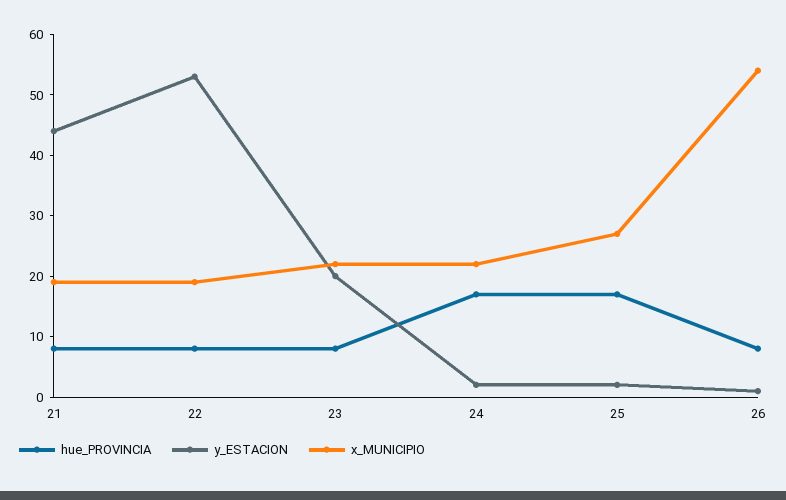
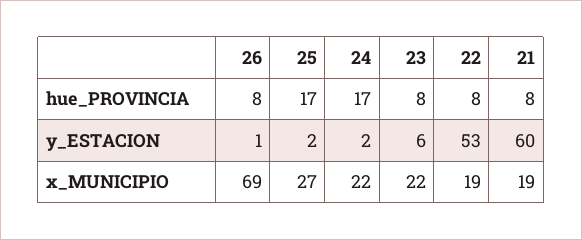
y_ESTACION, 21: 45 -> 60
y_ESTACION, 23: 20 -> 6
x_MUNICIPIO, 26: 55 -> 69

